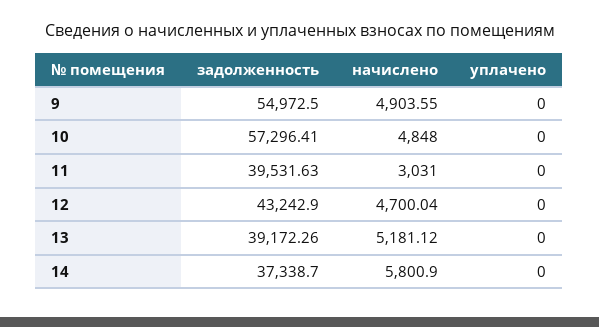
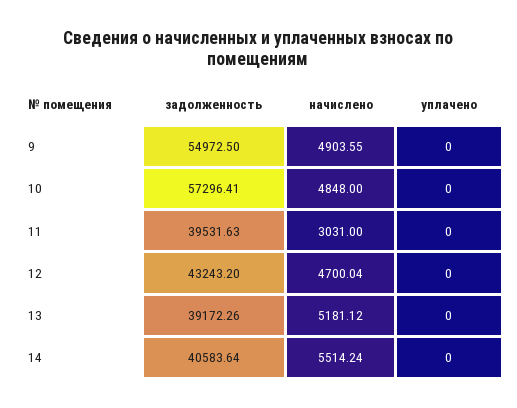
задолженность, 12: 43242.9 -> 43243.2
задолженность, 14: 37338.7 -> 40583.64
начислено, 14: 5800.9 -> 5514.24

